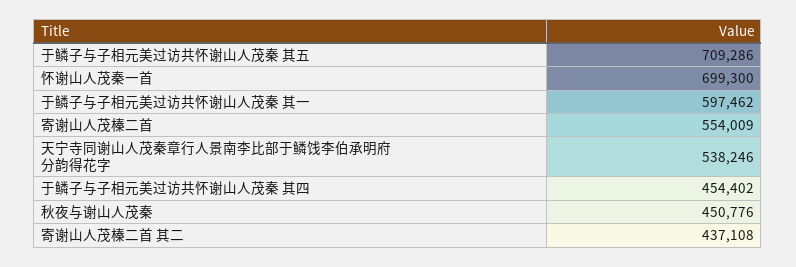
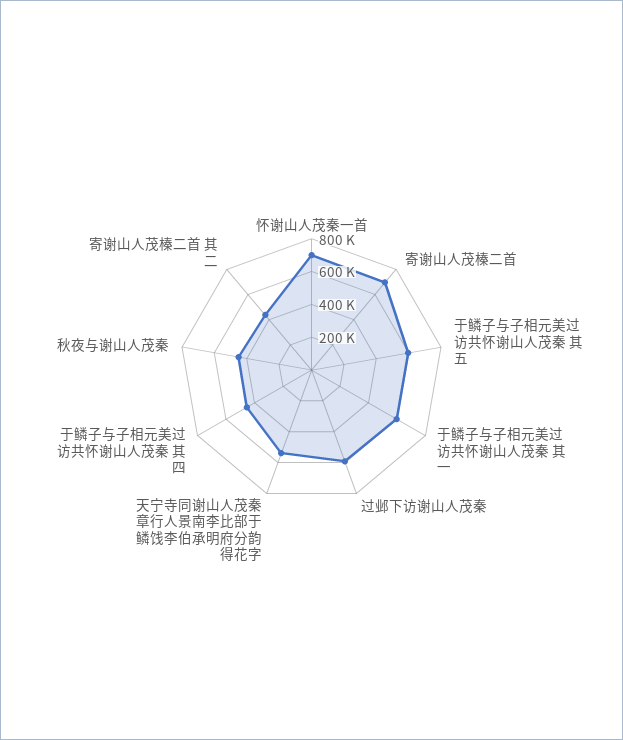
于鳞子与子相元美过访共怀谢山人茂秦 其五: 709286 -> 600000
寄谢山人茂榛二首: 554009 -> 700000
过邺下访谢山人茂秦: none -> 600000

